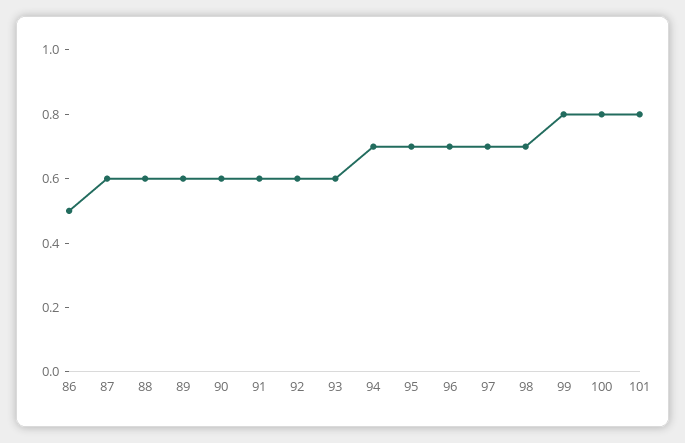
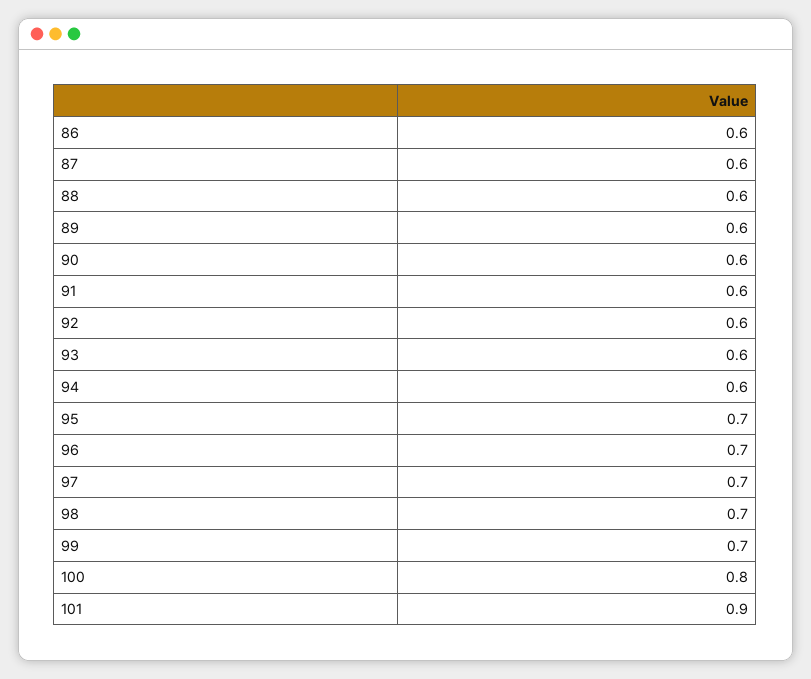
86: 0.5 -> 0.6
94: 0.7 -> 0.6
99: 0.8 -> 0.7
101: 0.8 -> 0.9

